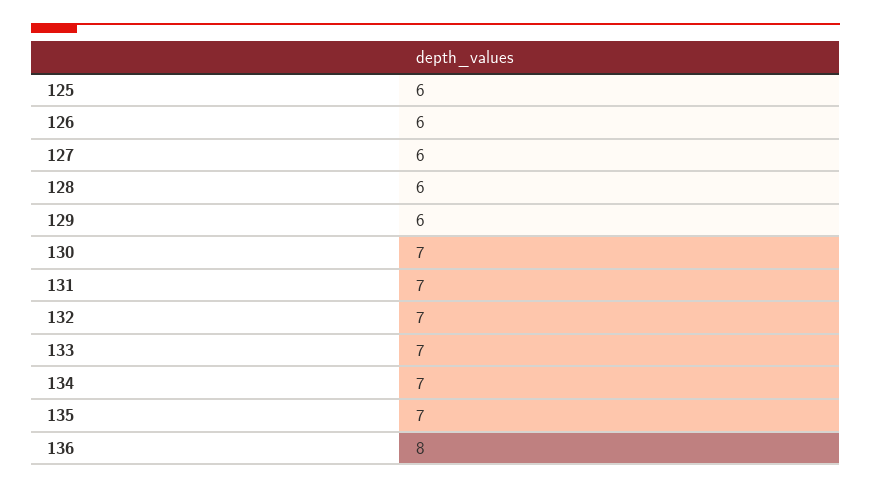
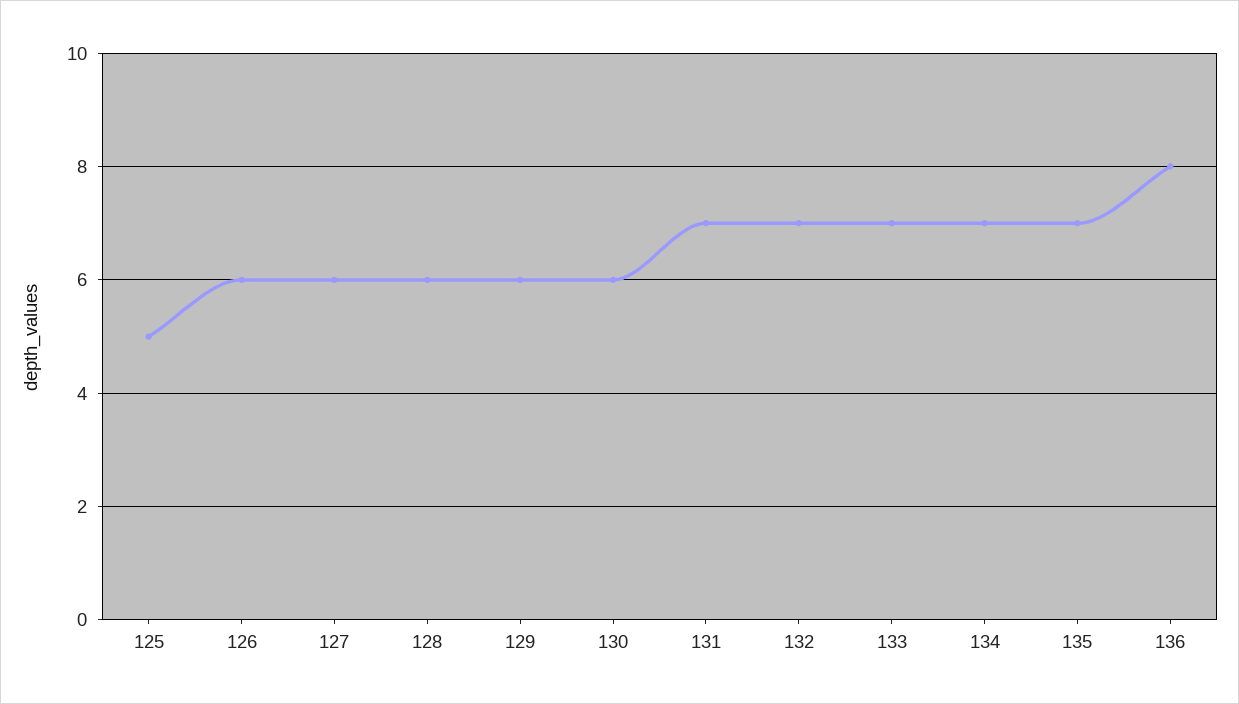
125: 6 -> 5
130: 7 -> 6

